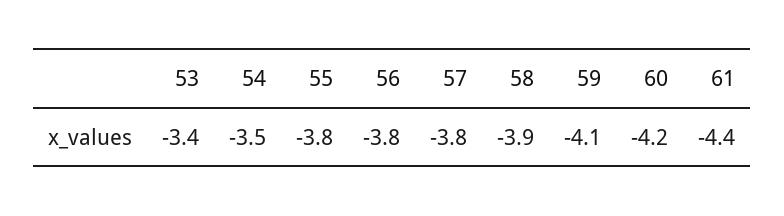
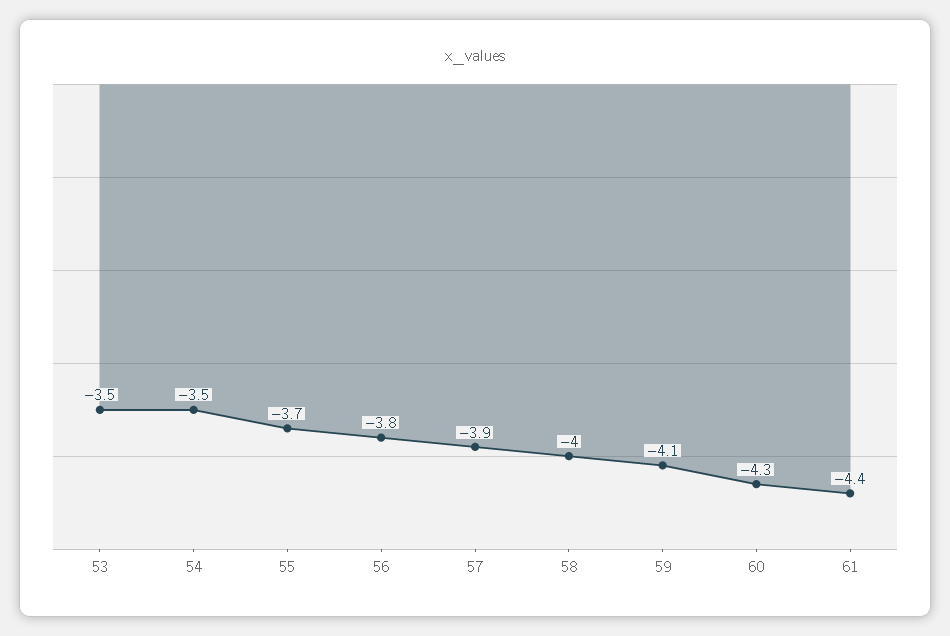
53: -3.4 -> -3.5
55: -3.8 -> -3.7
57: -3.8 -> -3.9
58: -3.9 -> -4
60: -4.2 -> -4.3

